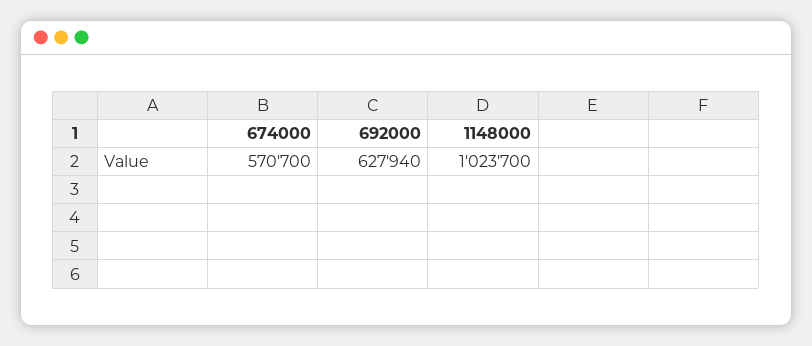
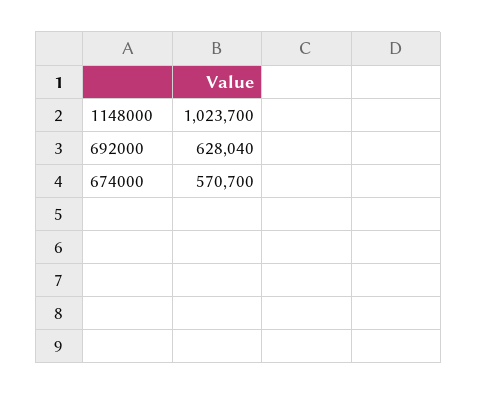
692000: 627940 -> 628040

